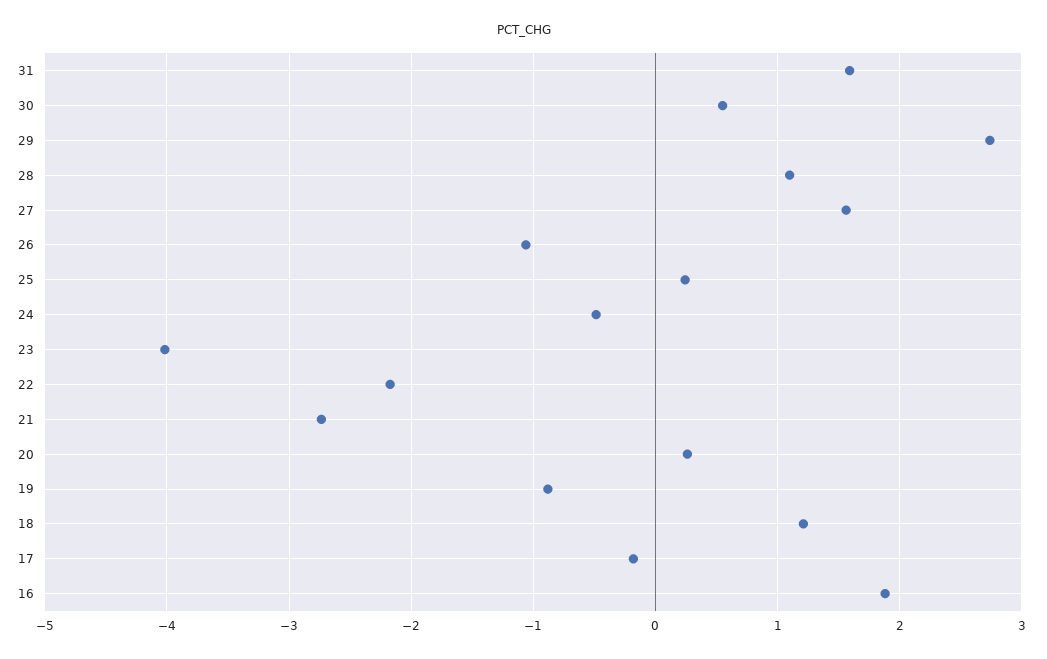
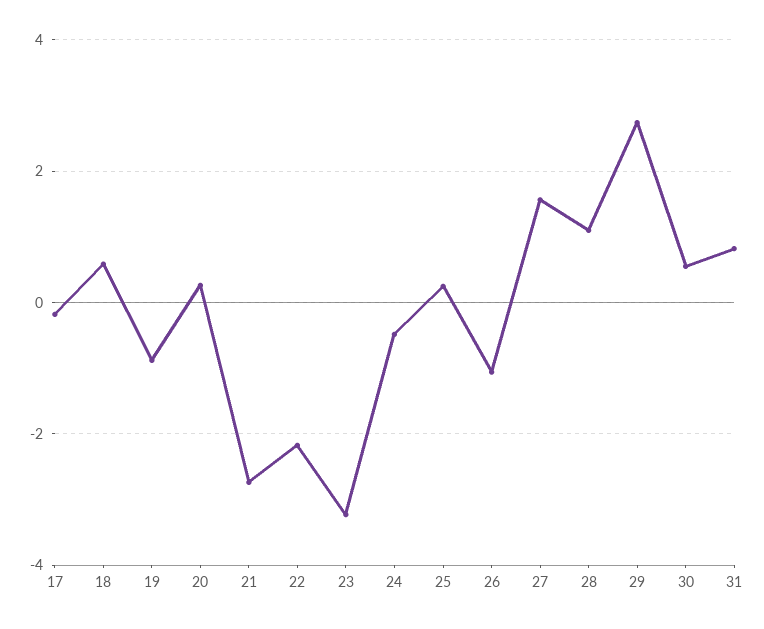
31: 1.6 -> 0.8
23: -4 -> -3.2
18: 1.2 -> 0.6
16: 1.9 -> none

